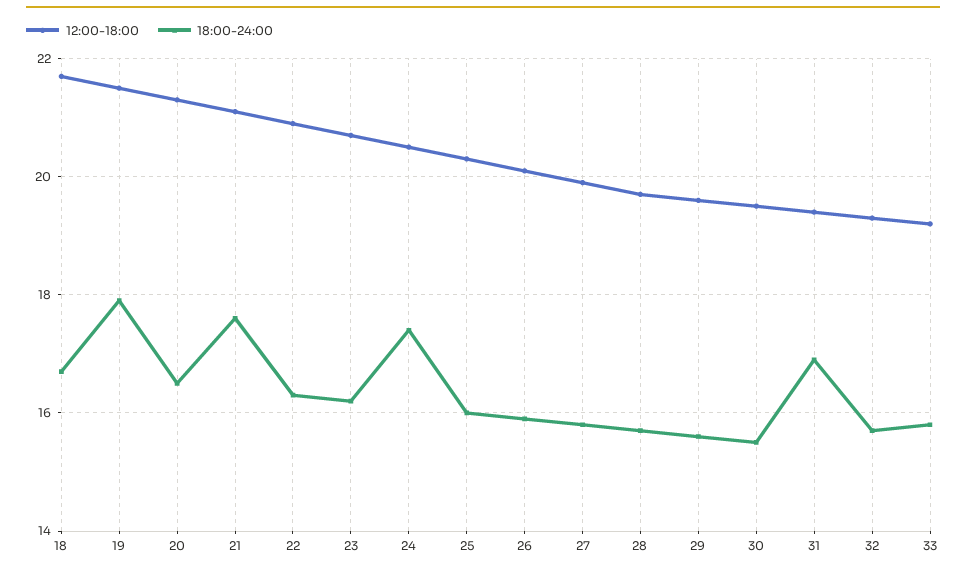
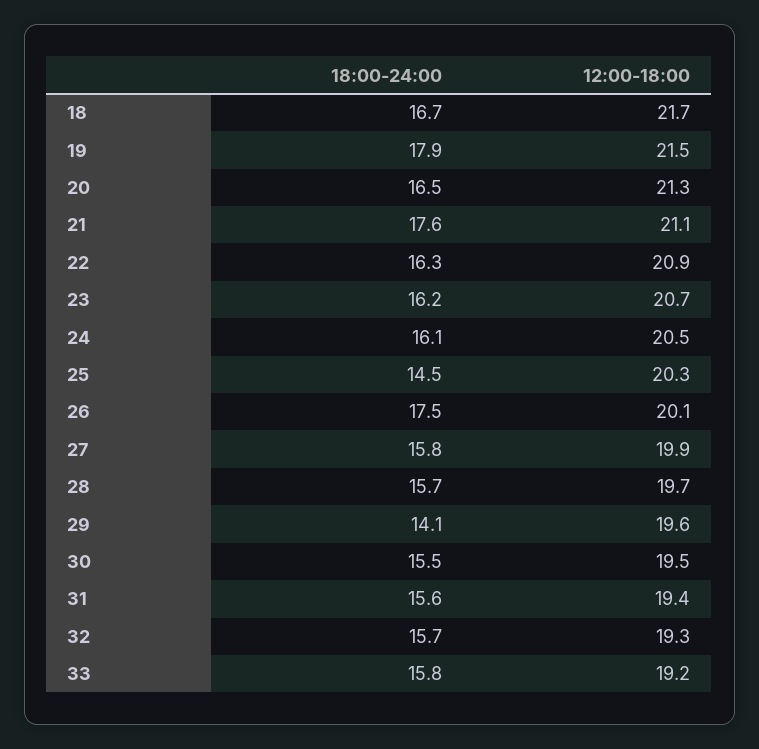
18:00-24:00, 24: 17.5 -> 16.1
18:00-24:00, 25: 16 -> 14.5
18:00-24:00, 26: 16 -> 17.5
18:00-24:00, 29: 15.5 -> 14.1
18:00-24:00, 31: 17 -> 15.6

